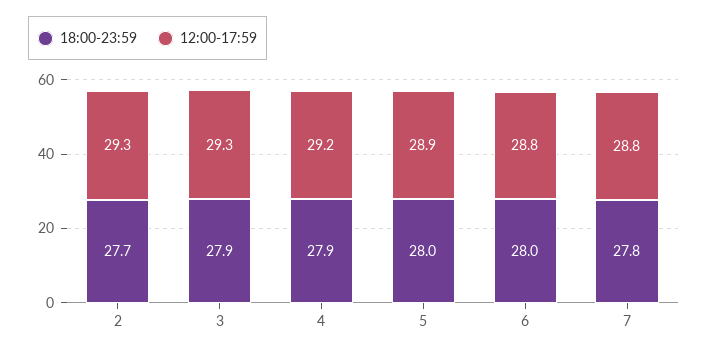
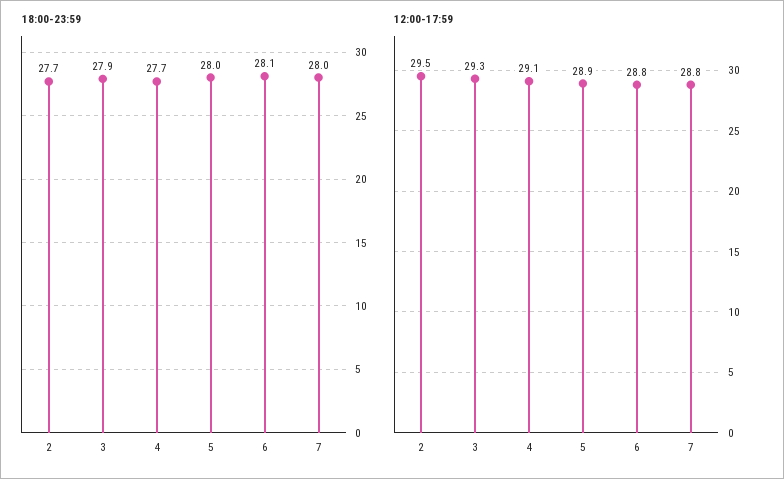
12:00-17:59, 2: 29.3 -> 29.5
18:00-23:59, 4: 27.9 -> 27.7
12:00-17:59, 4: 29.2 -> 29.1
18:00-23:59, 6: 28 -> 28.1
18:00-23:59, 7: 27.8 -> 28

